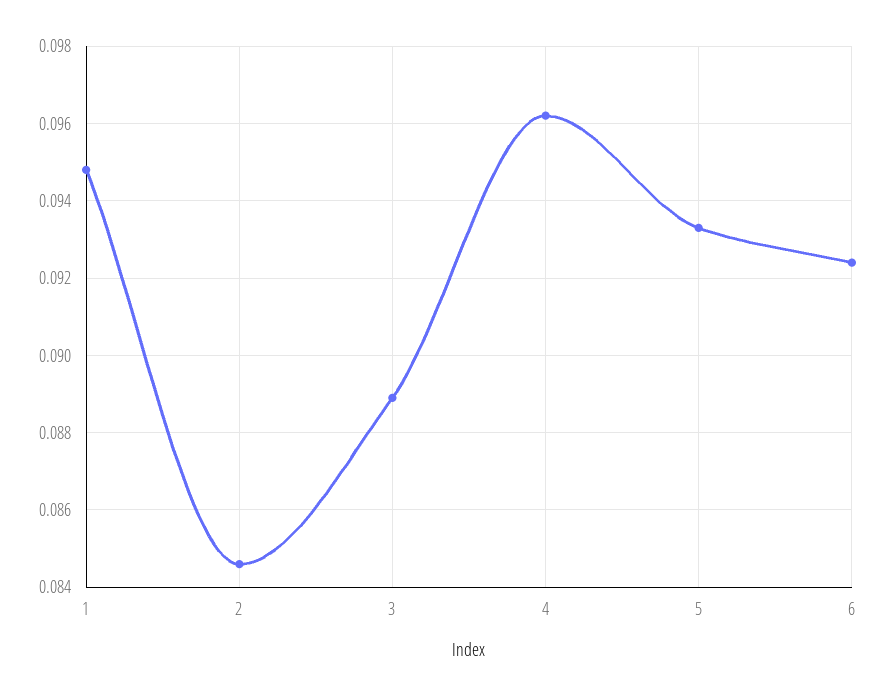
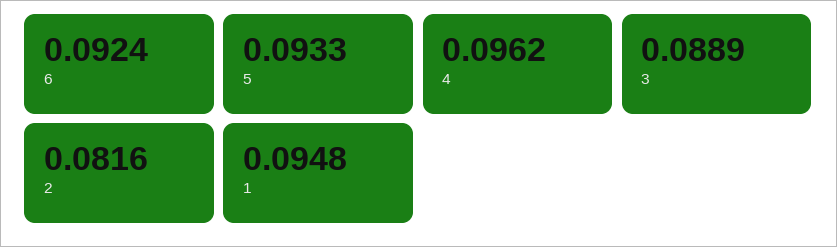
2: 0.0845 -> 0.0816

